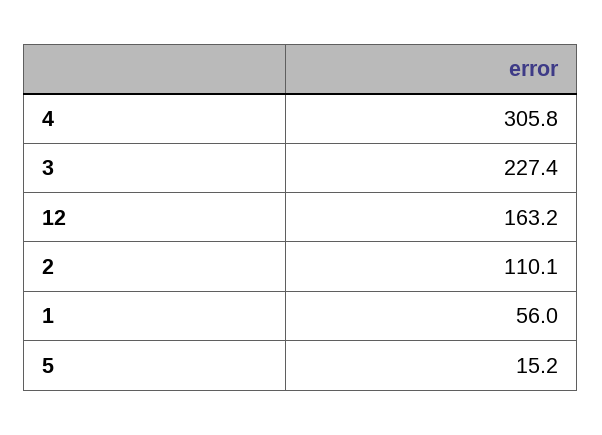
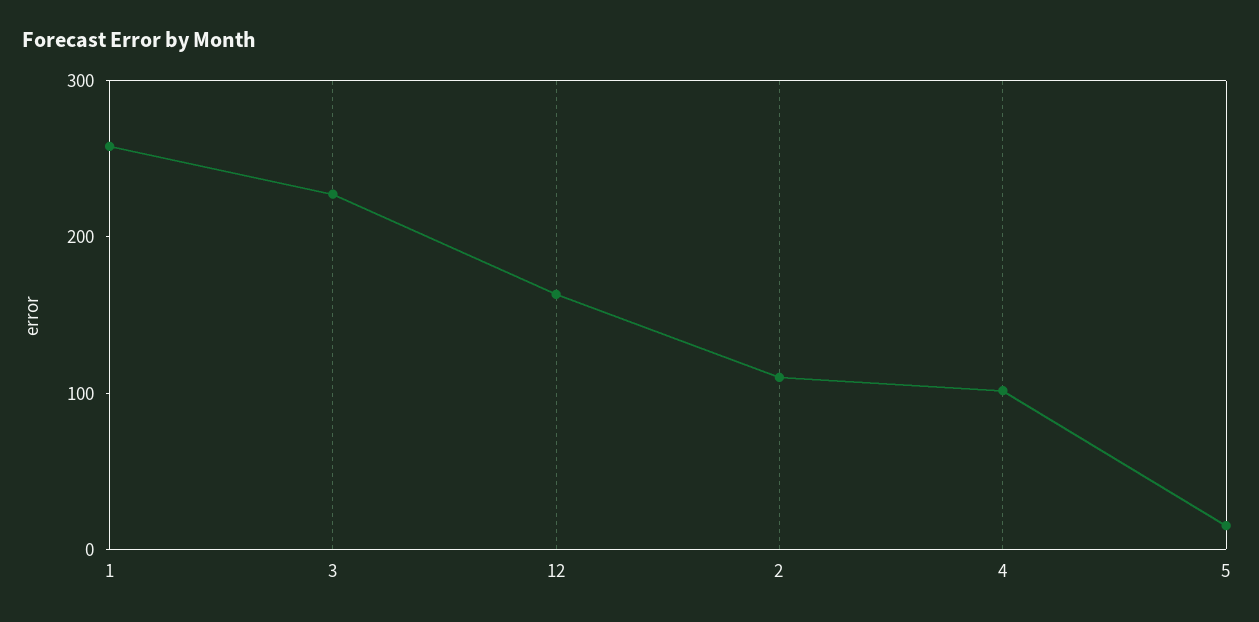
4: 305.8 -> 100
1: 56 -> 260

